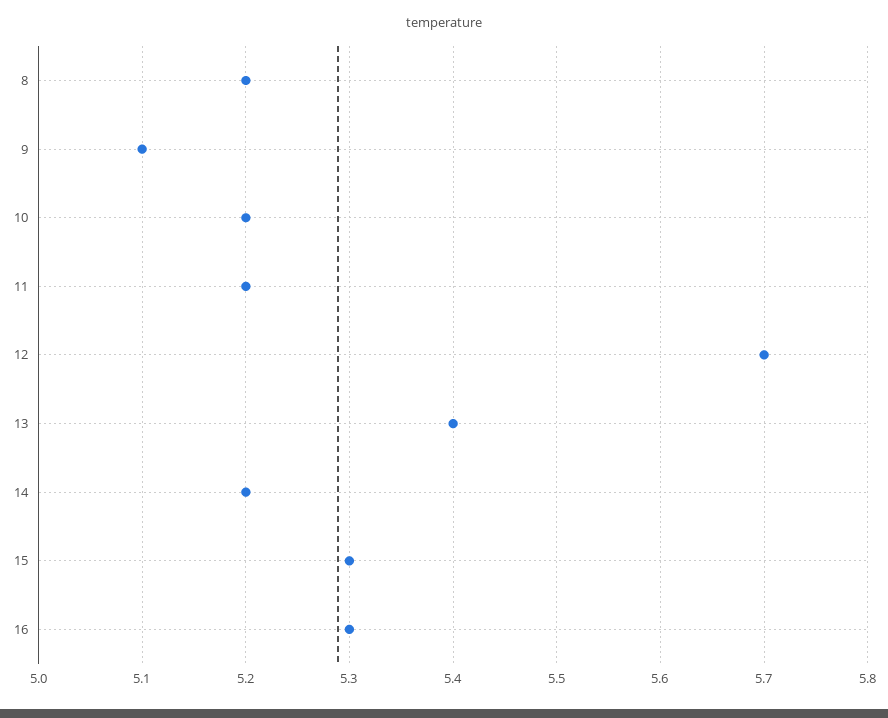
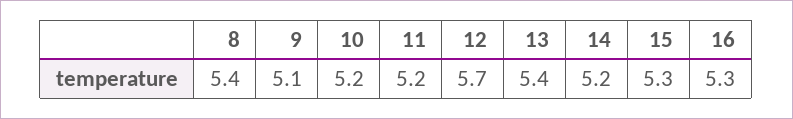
8: 5.2 -> 5.4

